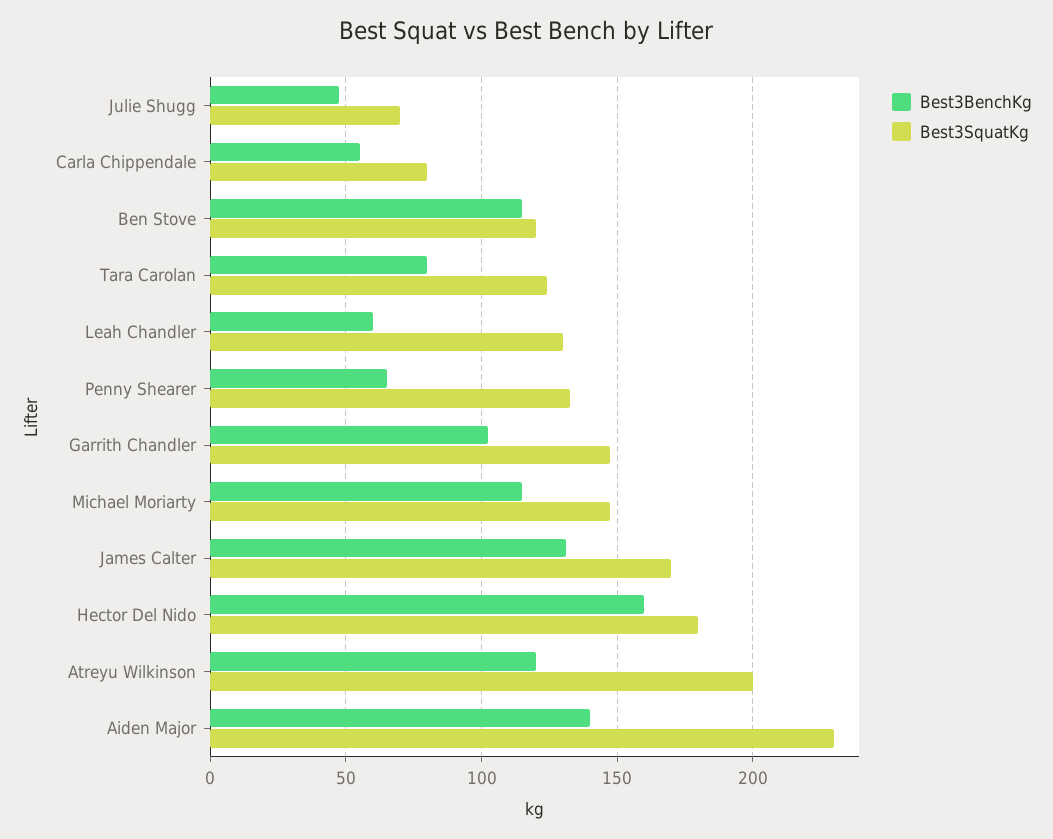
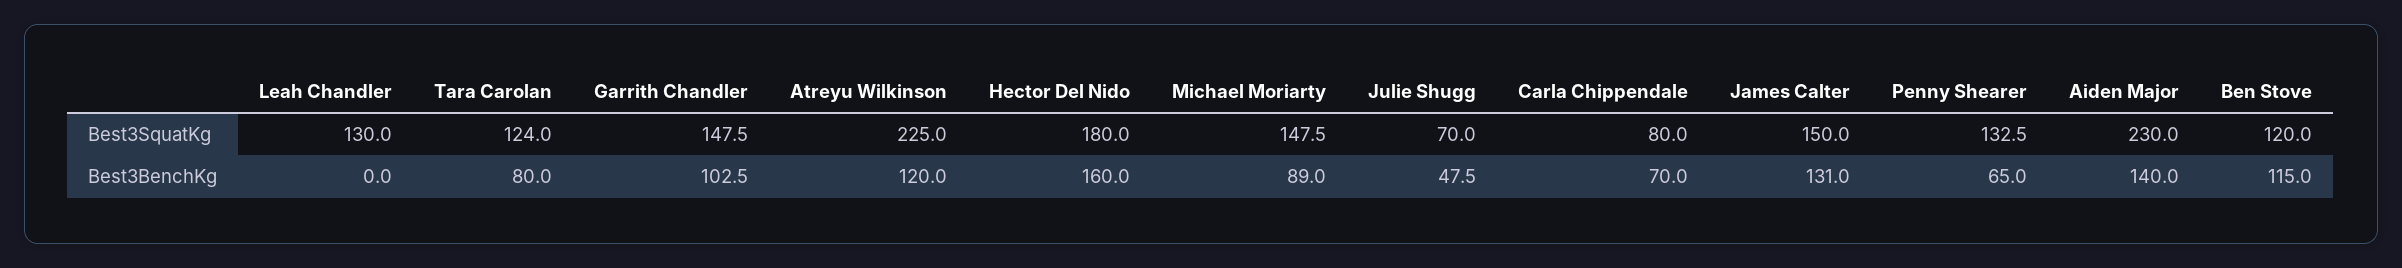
Best3BenchKg, Carla Chippendale: 55 -> 70
Best3BenchKg, Leah Chandler: 60 -> 0
Best3BenchKg, Michael Moriarty: 115 -> 89
Best3SquatKg, James Calter: 170 -> 150
Best3SquatKg, Atreyu Wilkinson: 200 -> 225

